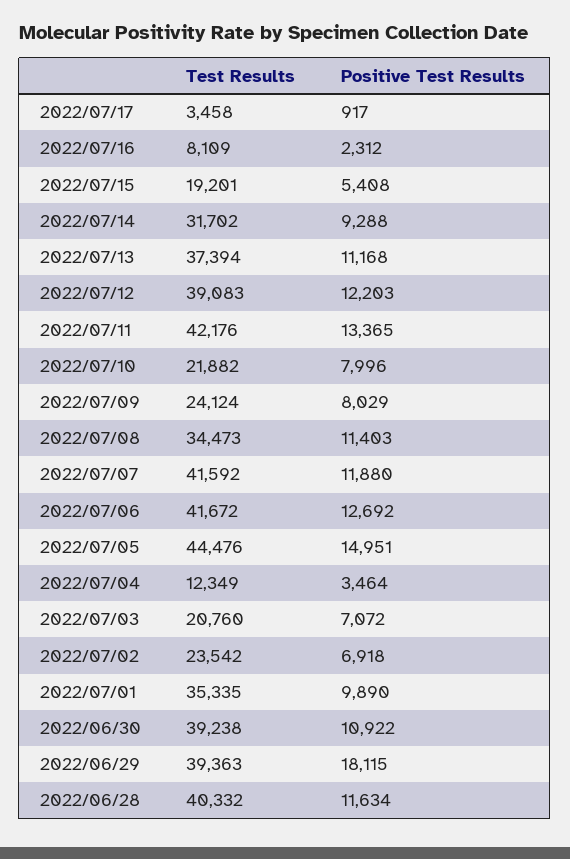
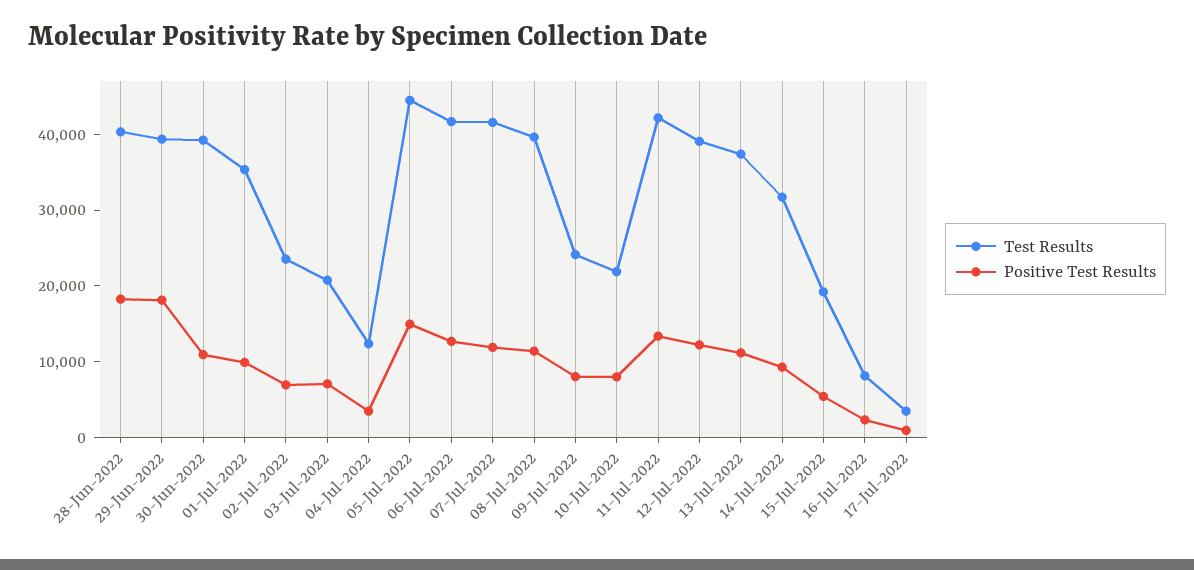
Test Results, 2022/07/08: 34473 -> 40000
Positive Test Results, 2022/06/28: 11634 -> 18000

